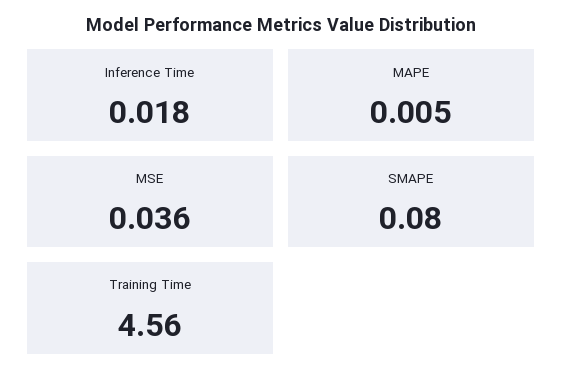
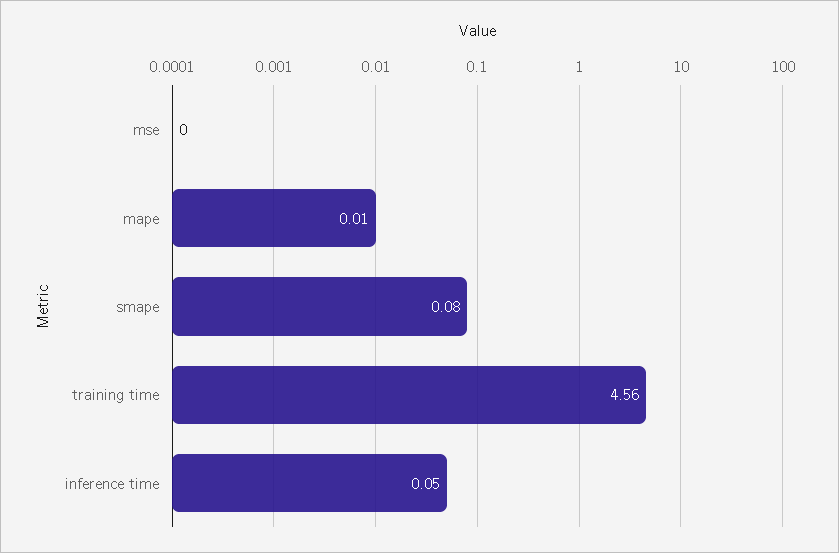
Inference Time: 0.018 -> 0.05
MSE: 0.036 -> 0

